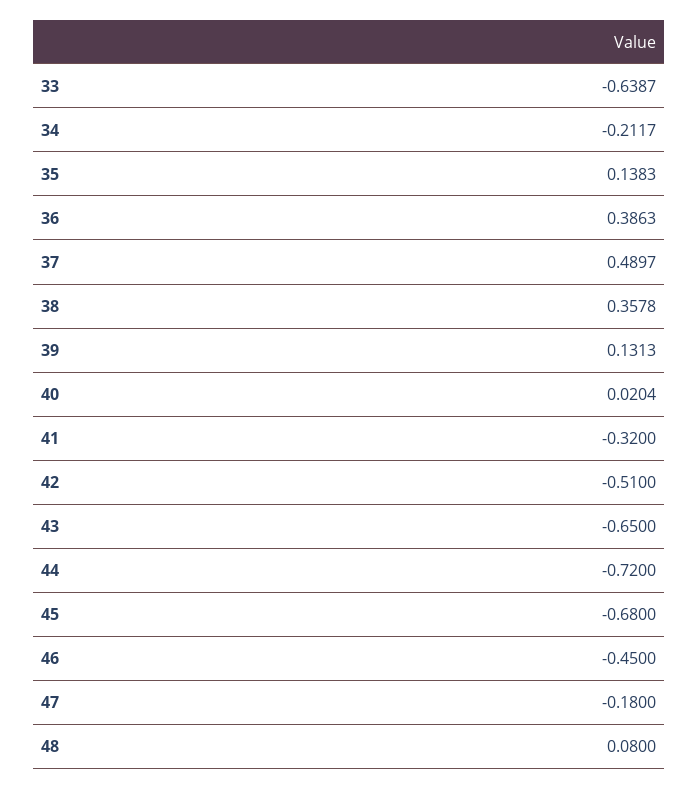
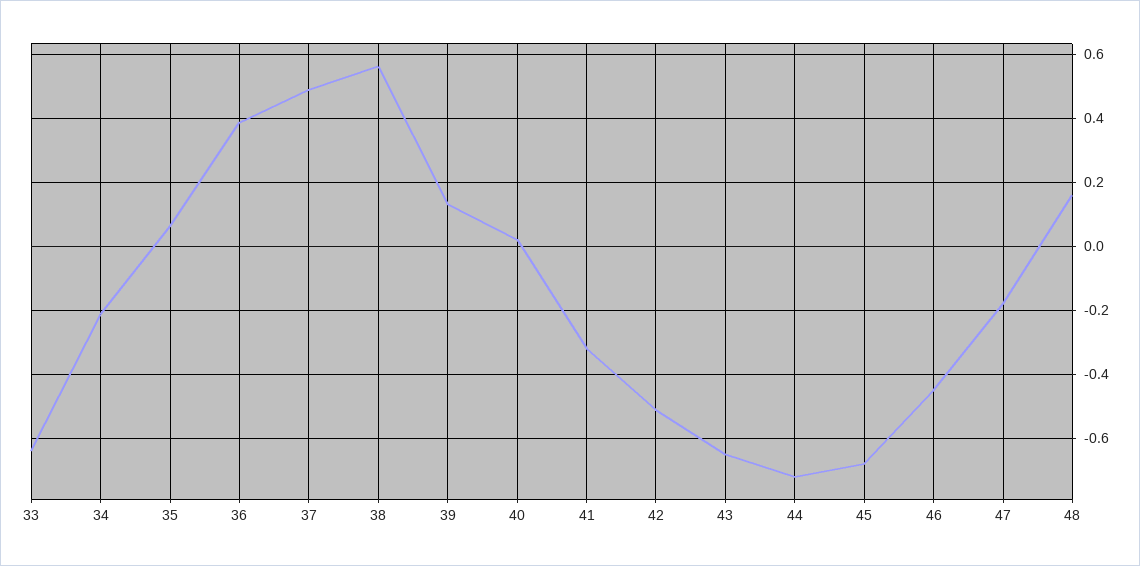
35: 0.1383 -> 0.06
38: 0.3578 -> 0.56
48: 0.08 -> 0.16

